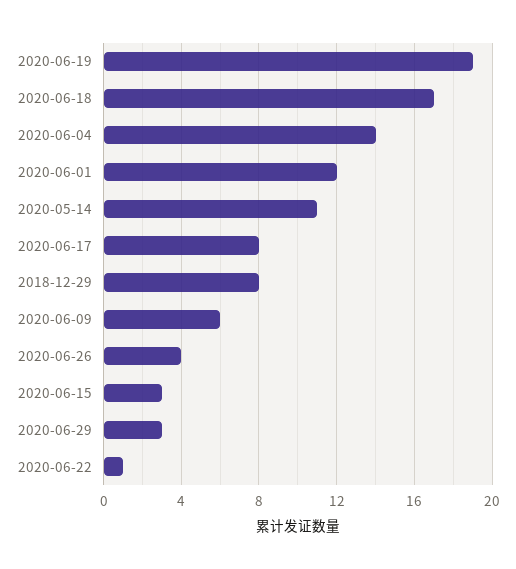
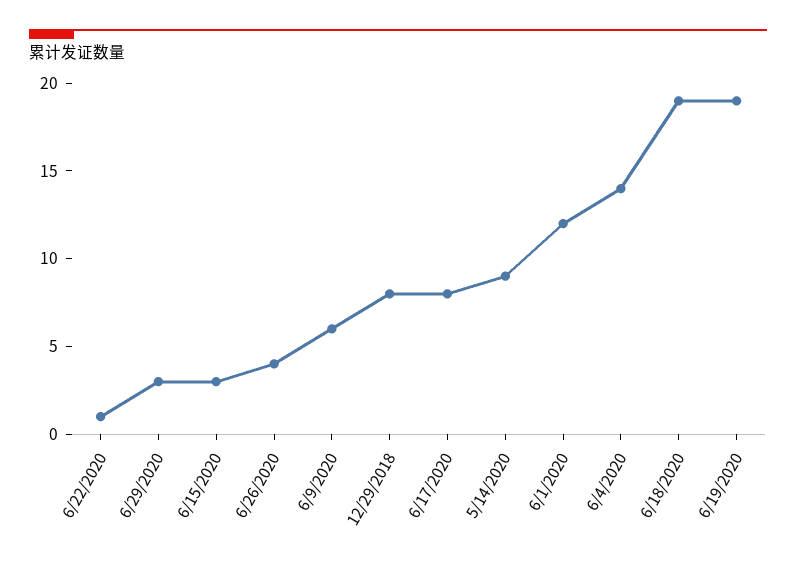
2020-06-18: 17 -> 19
2020-05-14: 11 -> 9

